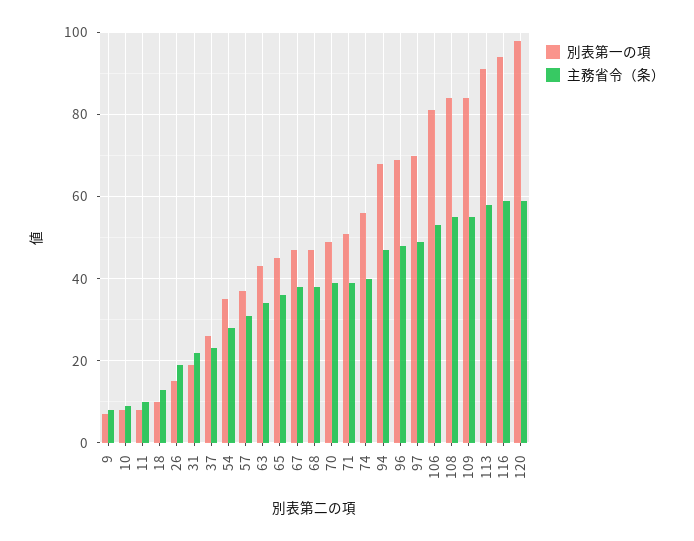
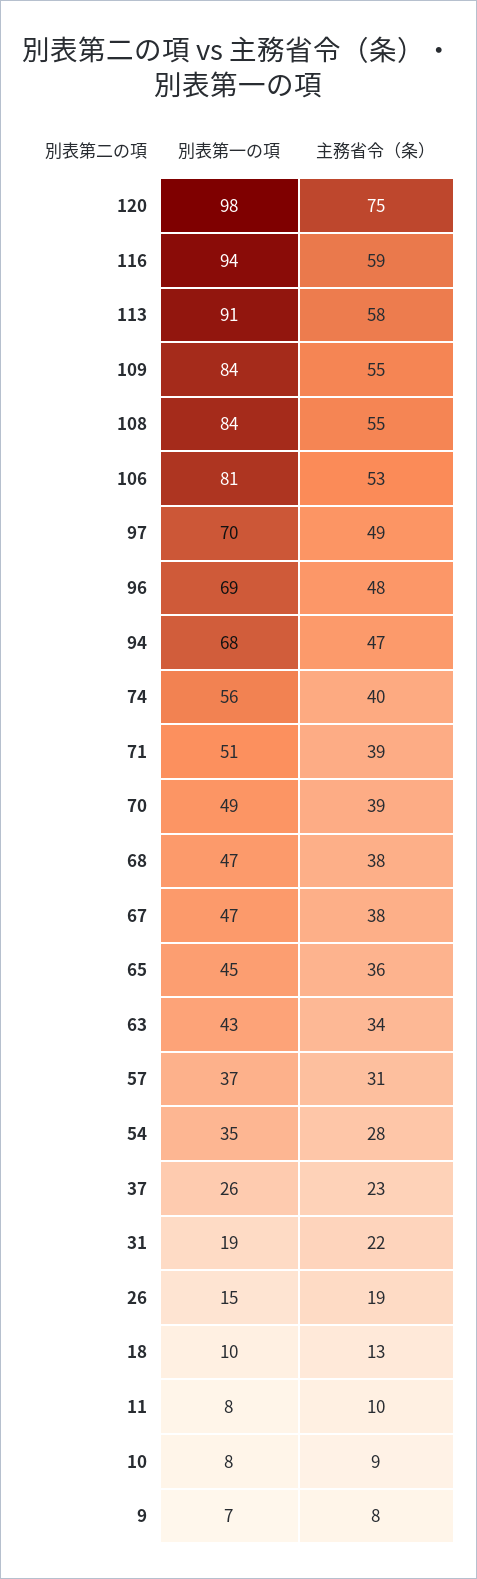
主務省令（条）, 120: 60 -> 75

